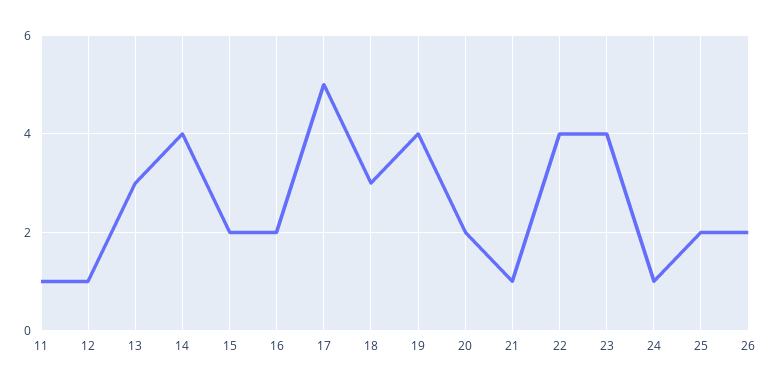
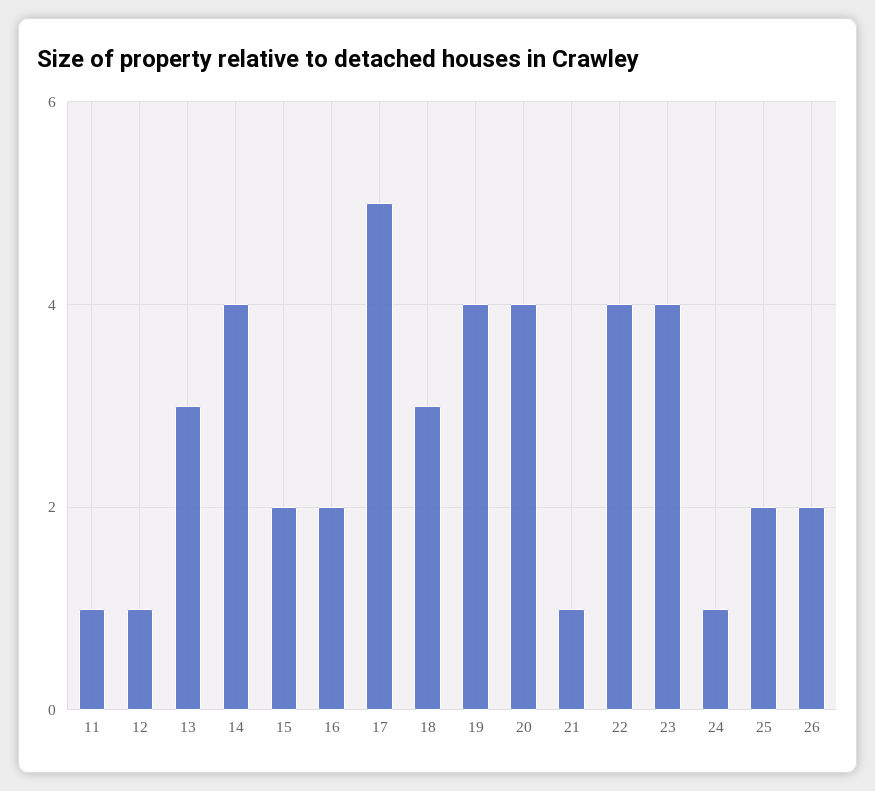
20: 2 -> 4

